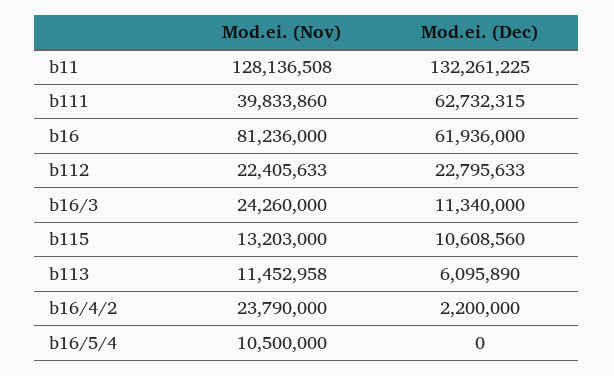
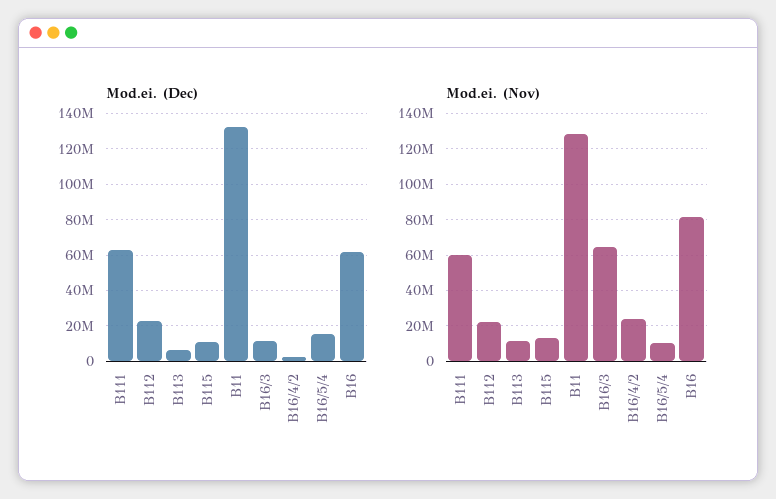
Mod.ei. (Nov), b111: 39833860 -> 60000000
Mod.ei. (Nov), b16/3: 24260000 -> 65000000
Mod.ei. (Dec), b16/5/4: 0 -> 15000000

